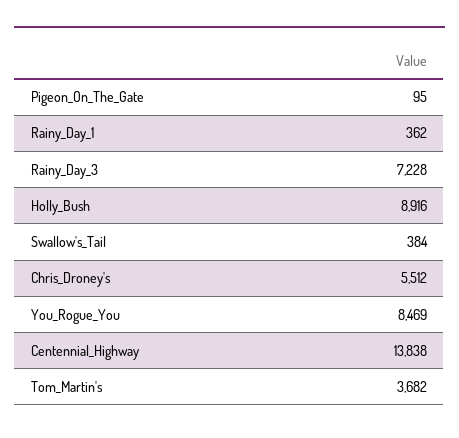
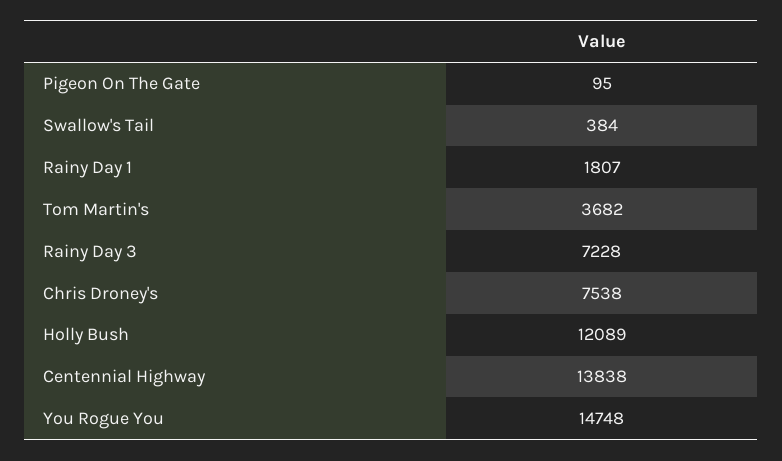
Rainy_Day_1: 362 -> 1807
Holly_Bush: 8916 -> 12089
Chris_Droney's: 5512 -> 7538
You_Rogue_You: 8469 -> 14748

